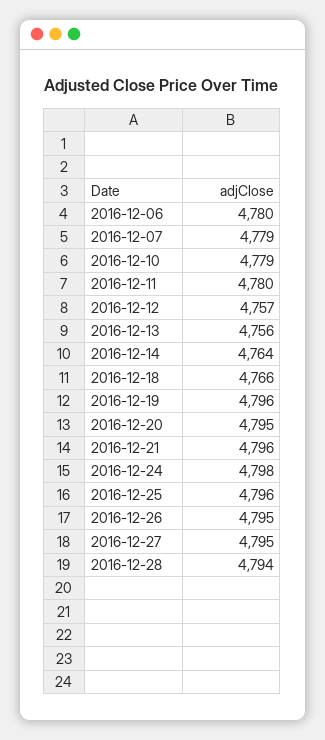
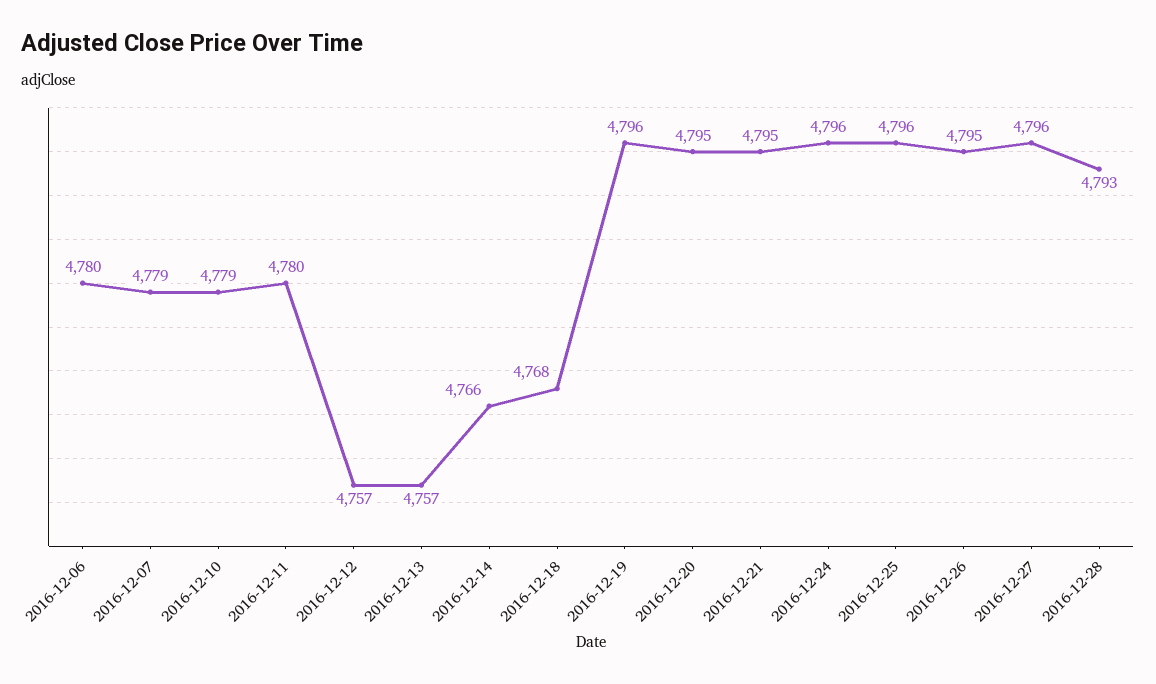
2016-12-13: 4756 -> 4757
2016-12-14: 4764 -> 4766
2016-12-18: 4766 -> 4768
2016-12-21: 4796 -> 4795
2016-12-24: 4798 -> 4796
2016-12-27: 4795 -> 4796
2016-12-28: 4794 -> 4793

